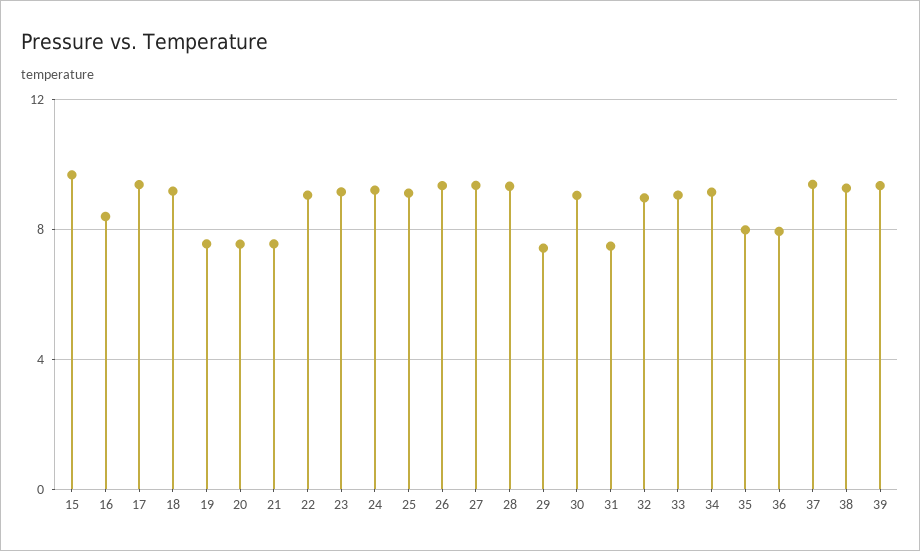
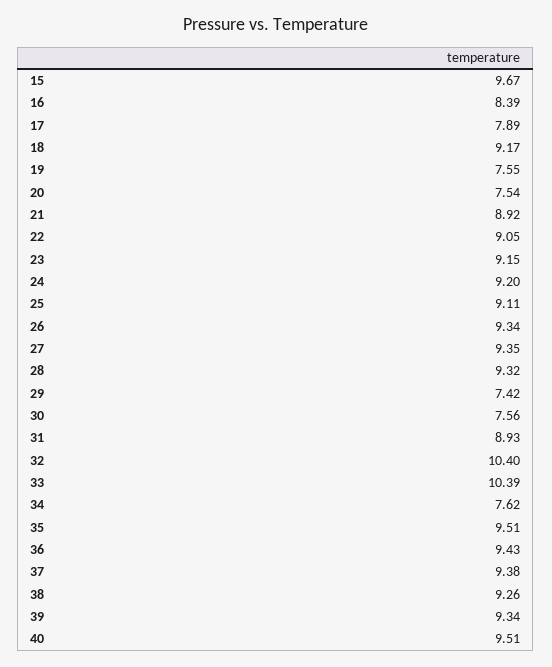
17: 9.5 -> 7.89
21: 7.5 -> 8.92
30: 9 -> 7.56
31: 7.5 -> 8.93
32: 9 -> 10.4
33: 9 -> 10.39
34: 9 -> 7.62
35: 8 -> 9.51
36: 8 -> 9.43
40: none -> 9.51

